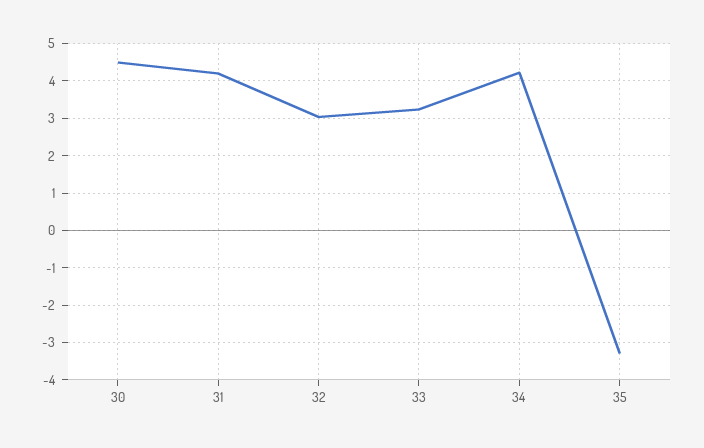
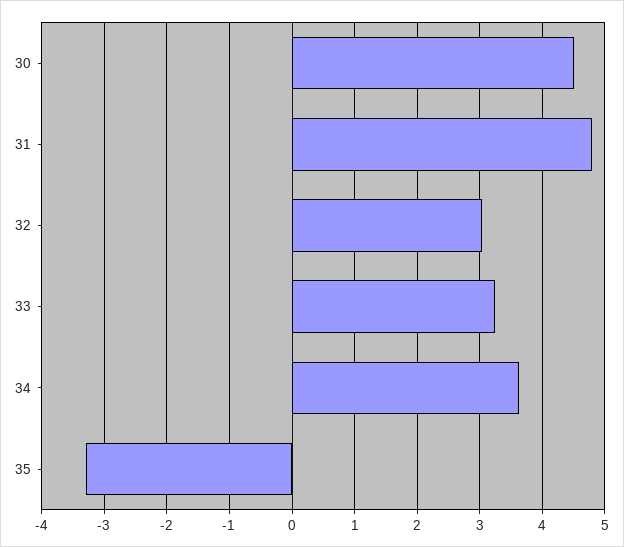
31: 4.2 -> 4.8
34: 4.2 -> 3.6

